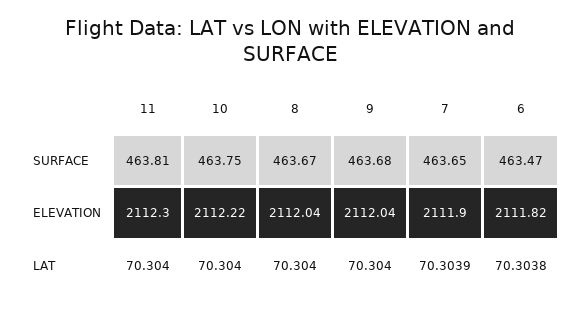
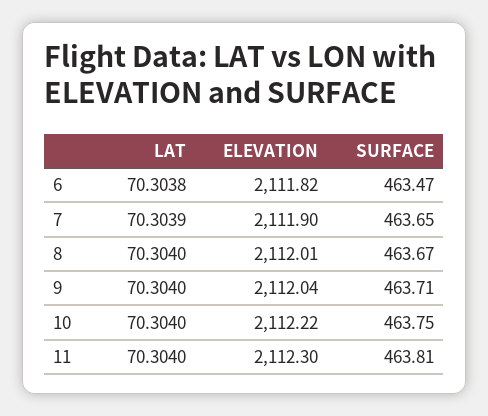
9, SURFACE: 463.68 -> 463.71
8, ELEVATION: 2112.04 -> 2112.01

